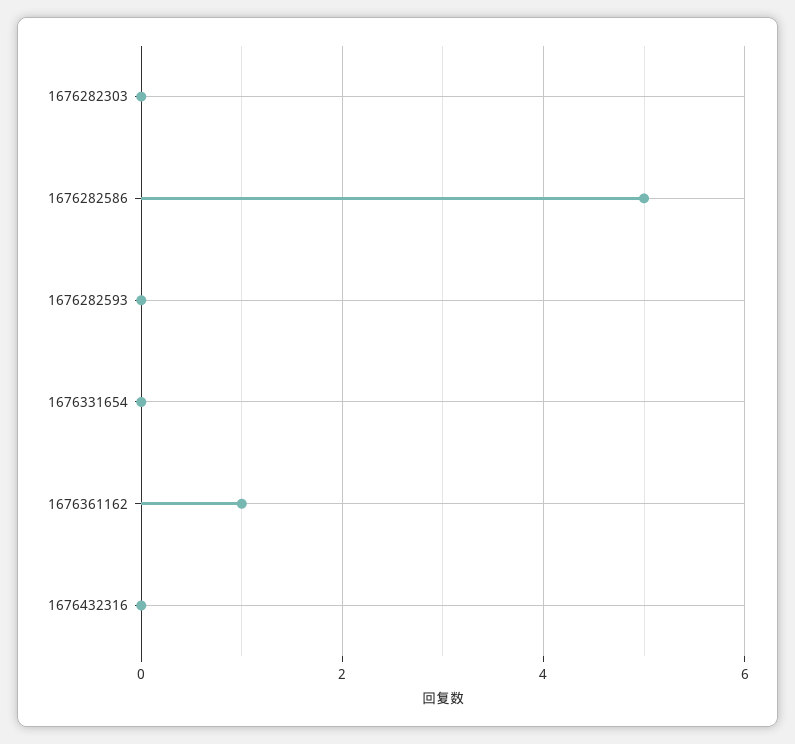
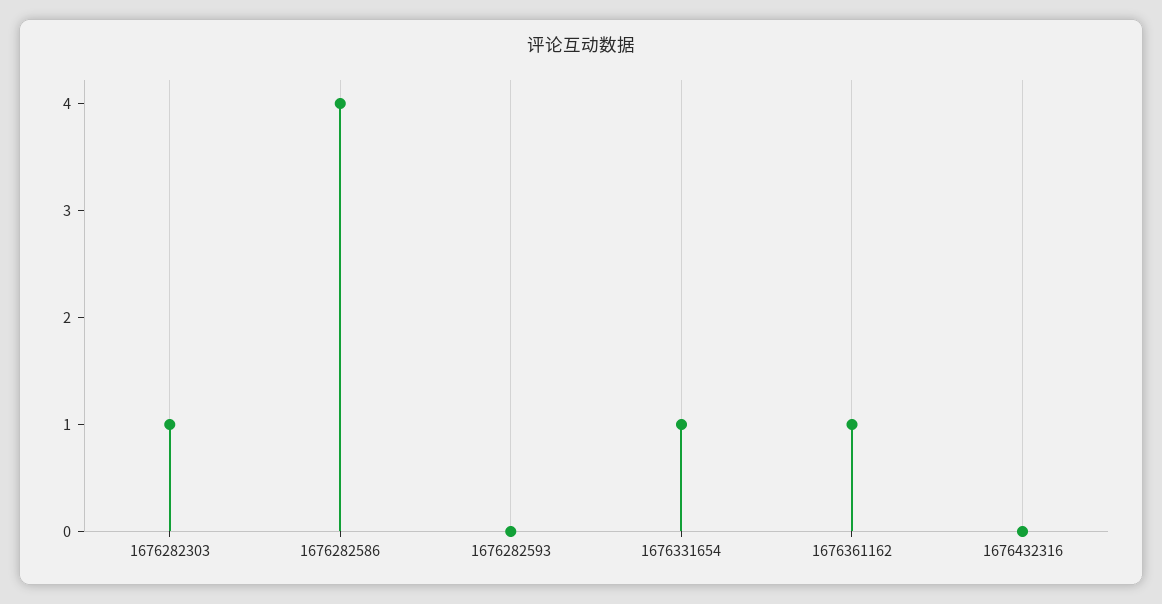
1676282303: 0 -> 1
1676282586: 5 -> 4
1676331654: 0 -> 1

